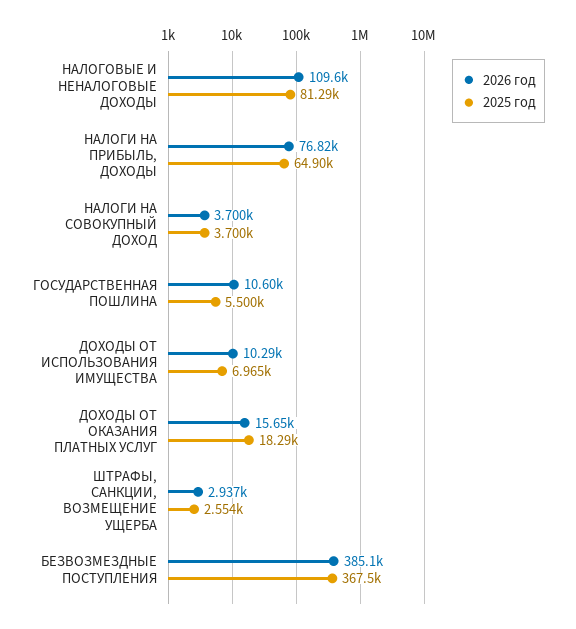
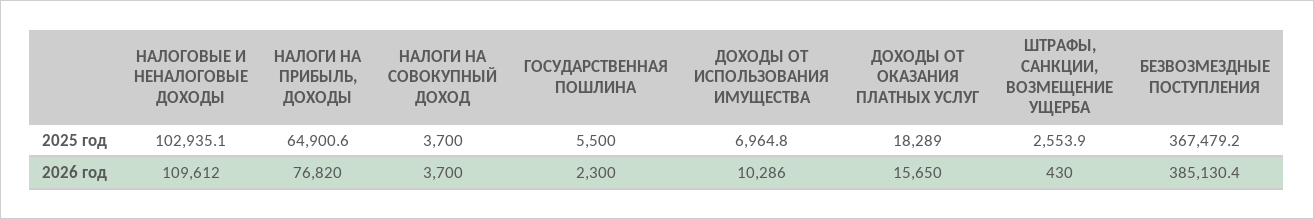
2025 год, НАЛОГОВЫЕ И НЕНАЛОГОВЫЕ ДОХОДЫ: 81290 -> 102935.1
2026 год, ГОСУДАРСТВЕННАЯ ПОШЛИНА: 10600 -> 2300
2026 год, ШТРАФЫ, САНКЦИИ, ВОЗМЕЩЕНИЕ УЩЕРБА: 2937 -> 430

